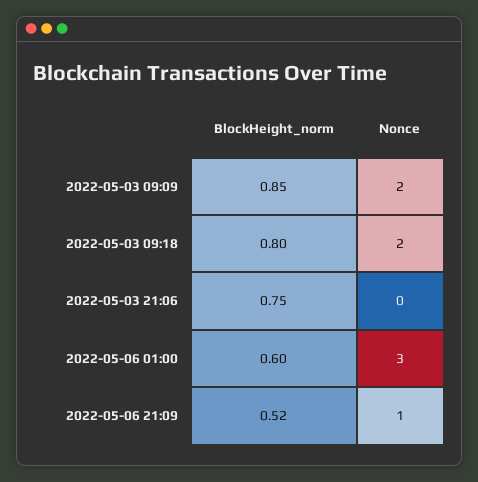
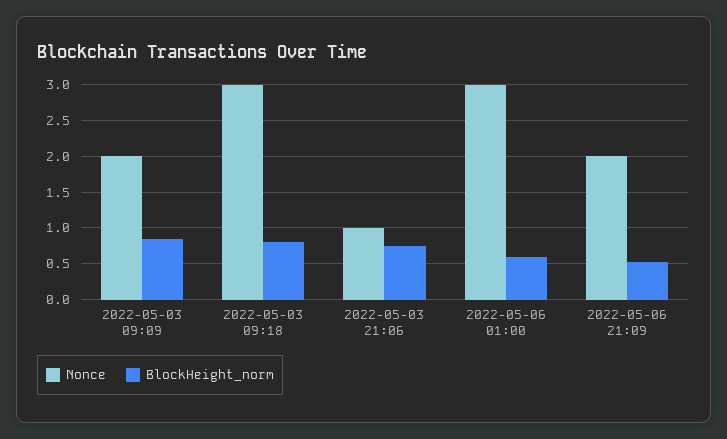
Nonce, 2022-05-03 09:18: 2 -> 3
Nonce, 2022-05-03 21:06: 0 -> 1
Nonce, 2022-05-06 21:09: 1 -> 2

